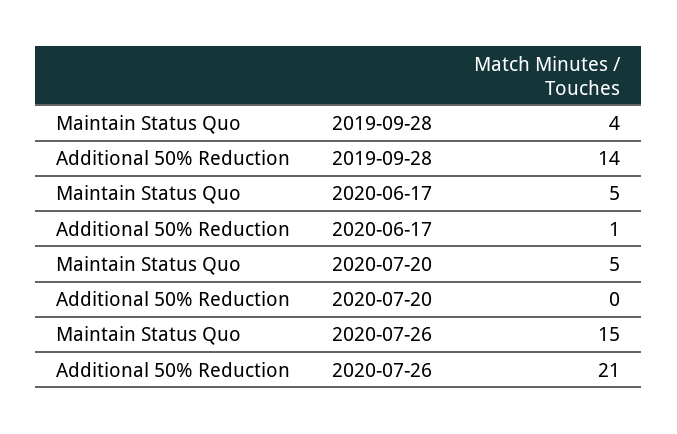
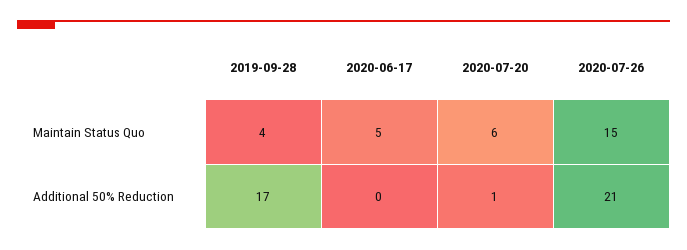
Additional 50% Reduction, 2019-09-28: 14 -> 17
Additional 50% Reduction, 2020-06-17: 1 -> 0
Maintain Status Quo, 2020-07-20: 5 -> 6
Additional 50% Reduction, 2020-07-20: 0 -> 1

